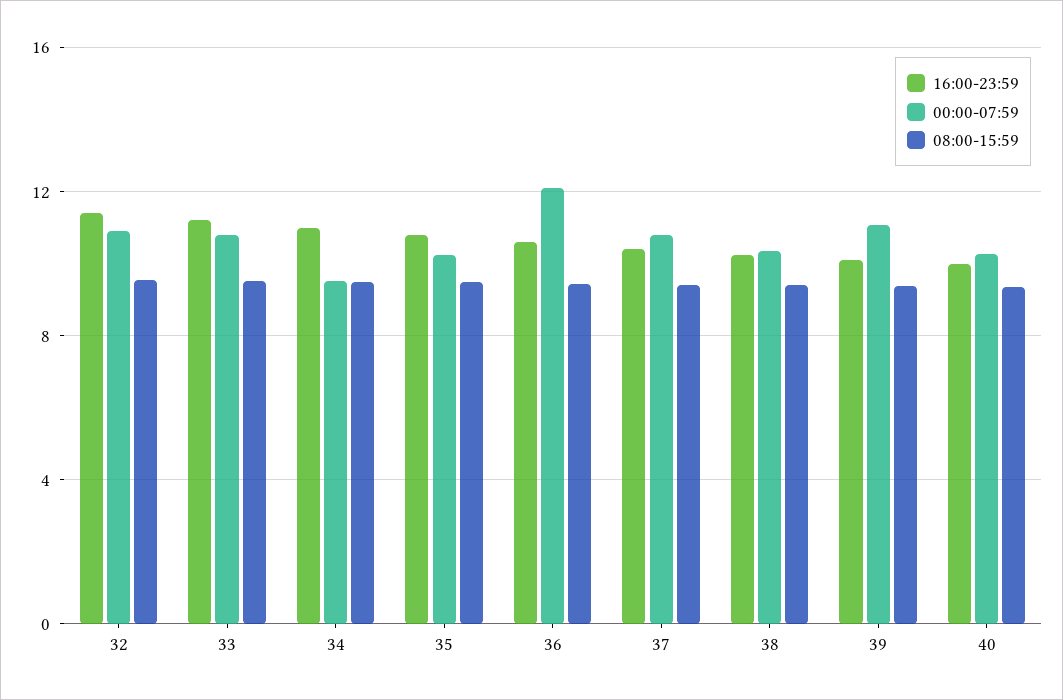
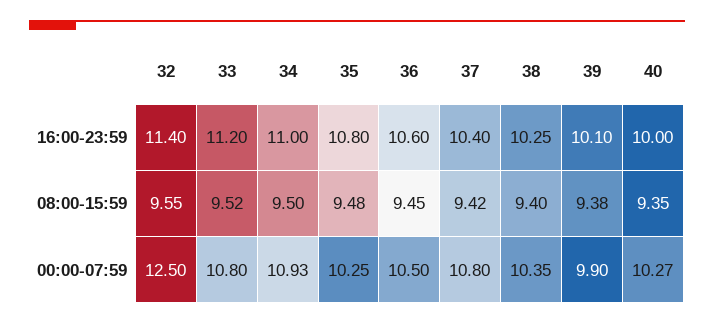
00:00-07:59, 32: 11 -> 12.5
00:00-07:59, 34: 9.5 -> 10.93
00:00-07:59, 36: 12 -> 10.5
00:00-07:59, 39: 11 -> 9.9

